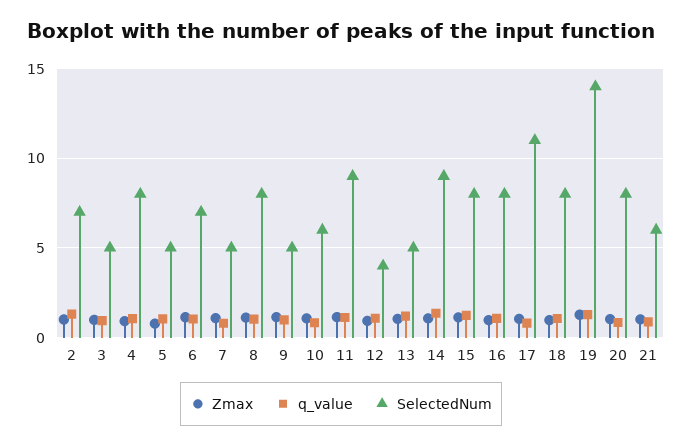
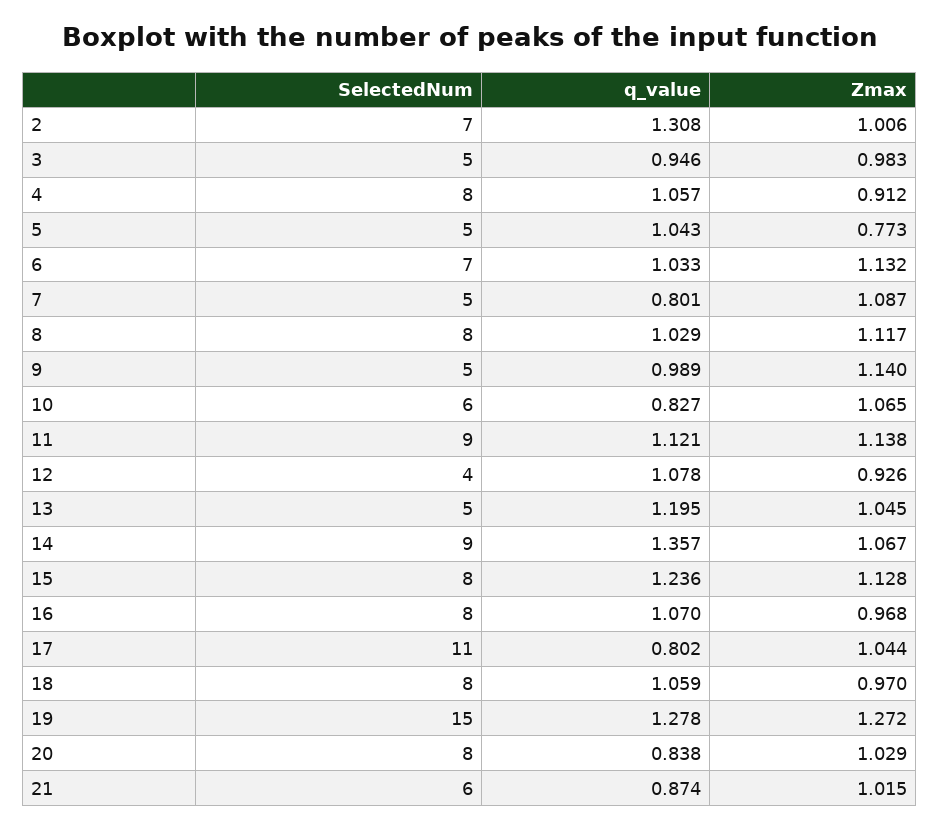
SelectedNum, 19: 14 -> 15

